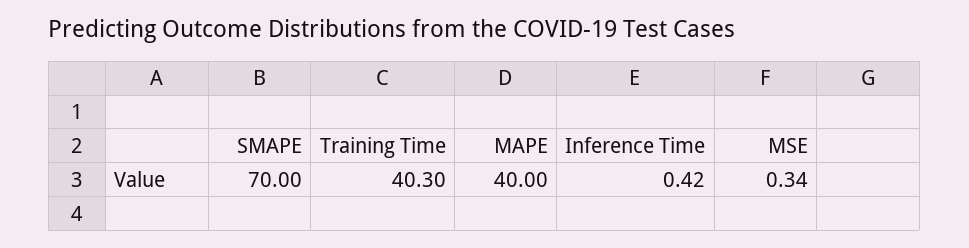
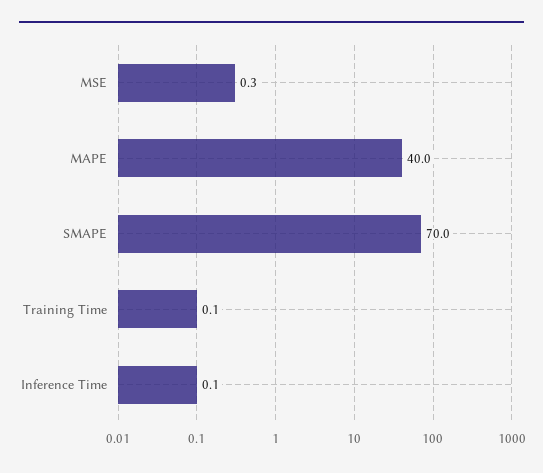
Training Time: 40.3 -> 0.1
Inference Time: 0.42 -> 0.1

